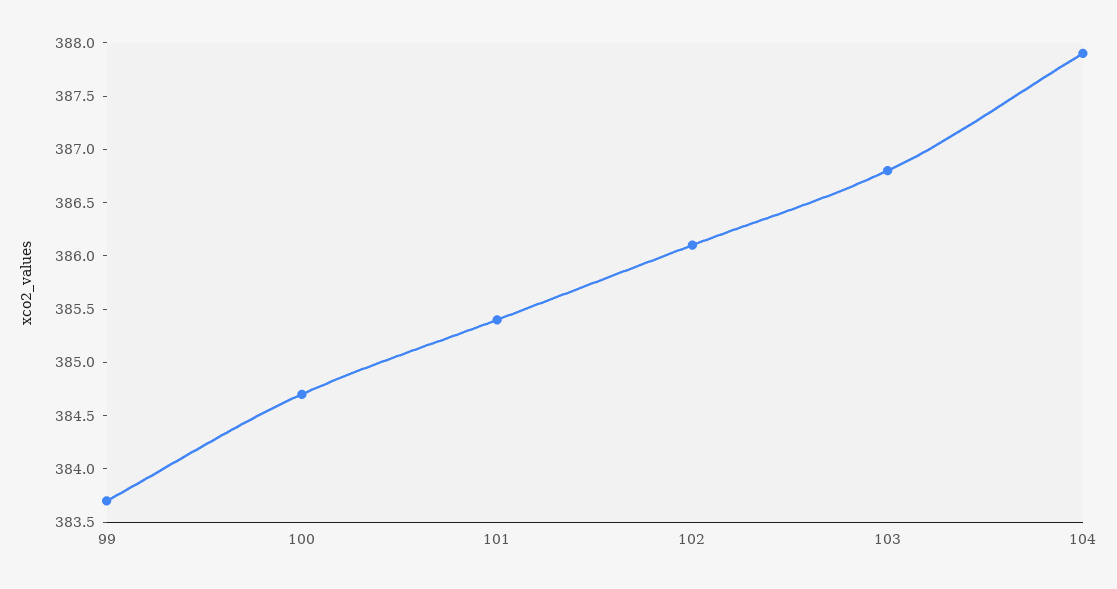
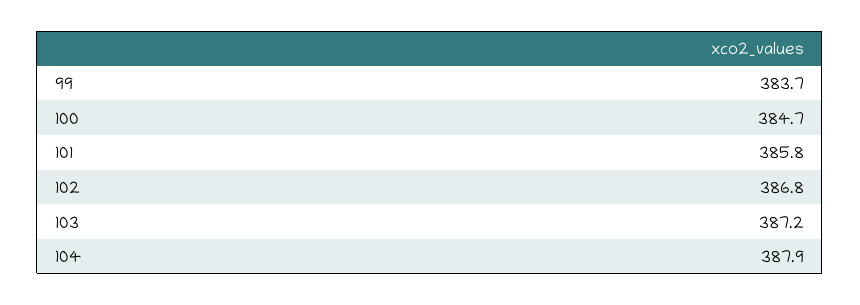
101: 385.4 -> 385.8
102: 386.1 -> 386.8
103: 386.8 -> 387.2

